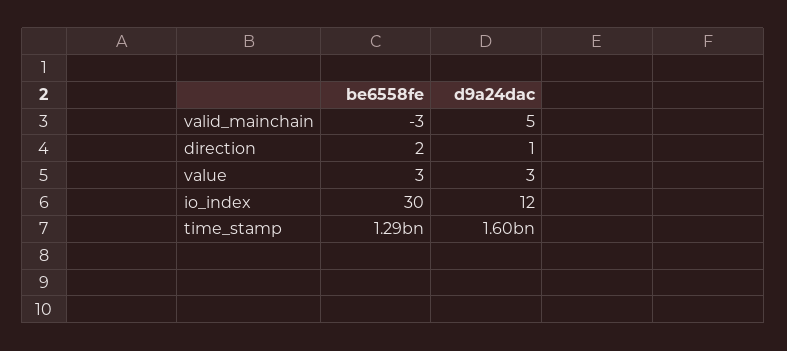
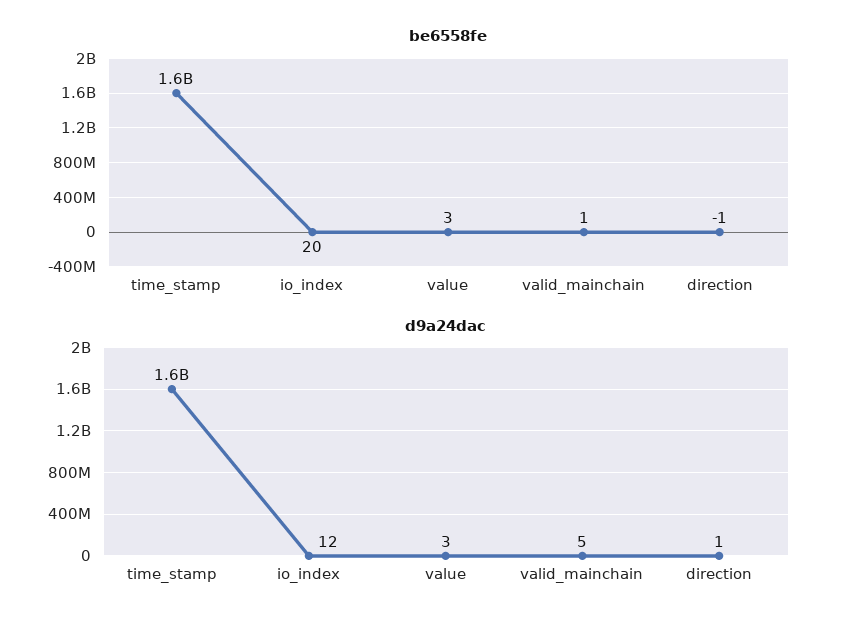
be6558fe, valid_mainchain: -3 -> 1
be6558fe, direction: 2 -> -1
be6558fe, io_index: 30 -> 20
be6558fe, time_stamp: 1290000000 -> 1600000000

